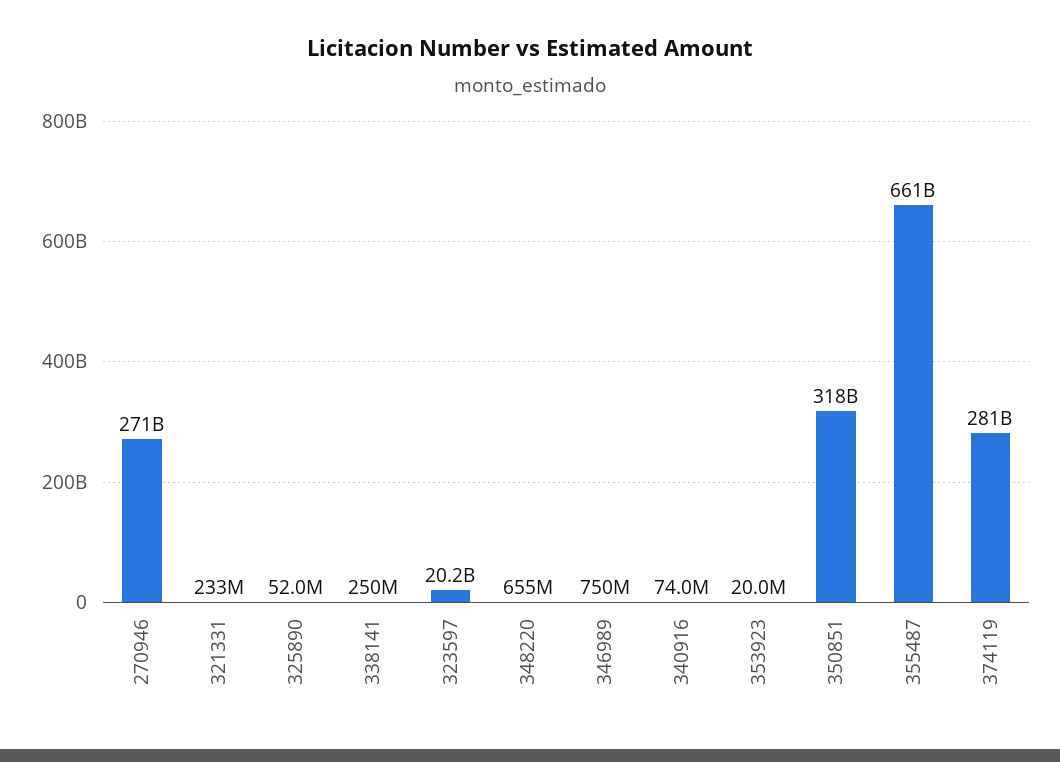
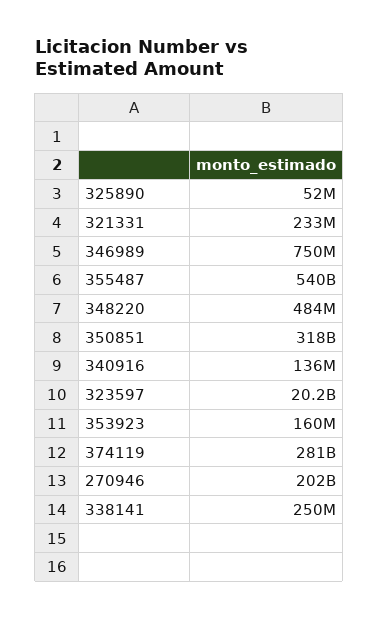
270946: 271000000000 -> 202000000000
348220: 655000000 -> 484000000
340916: 74000000 -> 136000000
353923: 20000000 -> 160000000
355487: 661000000000 -> 540000000000

